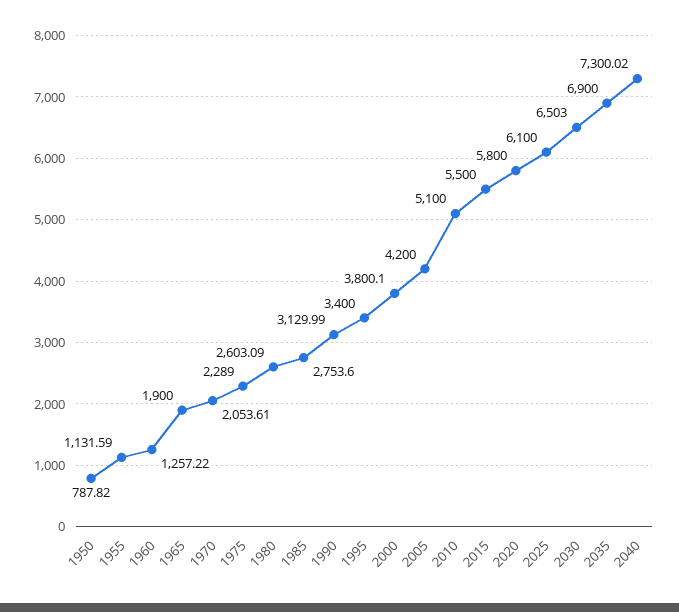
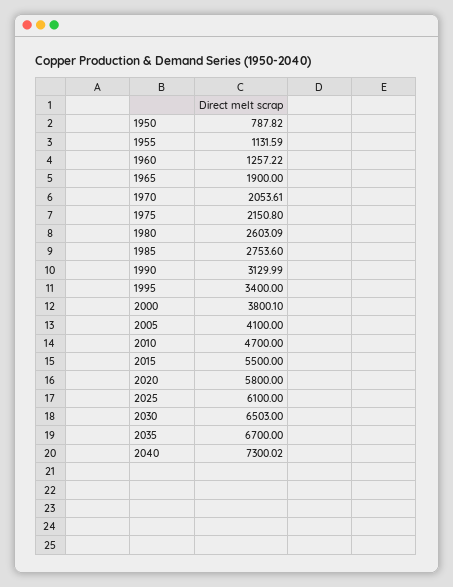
1975: 2289 -> 2150.8
2005: 4200 -> 4100
2010: 5100 -> 4700
2035: 6900 -> 6700

